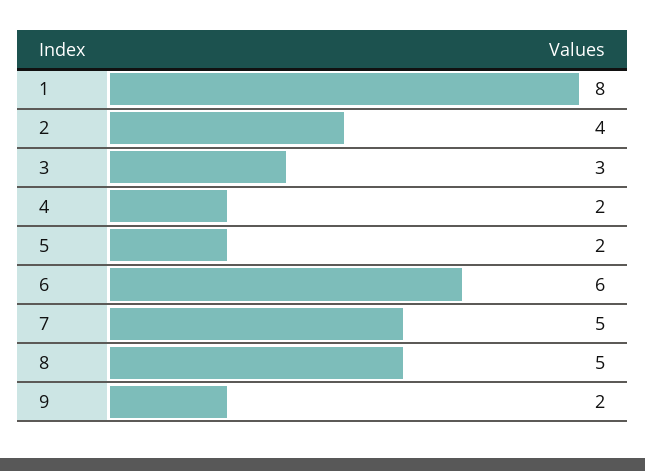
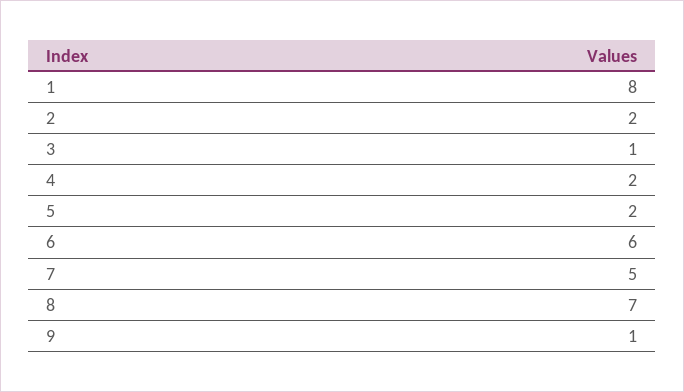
2: 4 -> 2
3: 3 -> 1
8: 5 -> 7
9: 2 -> 1

